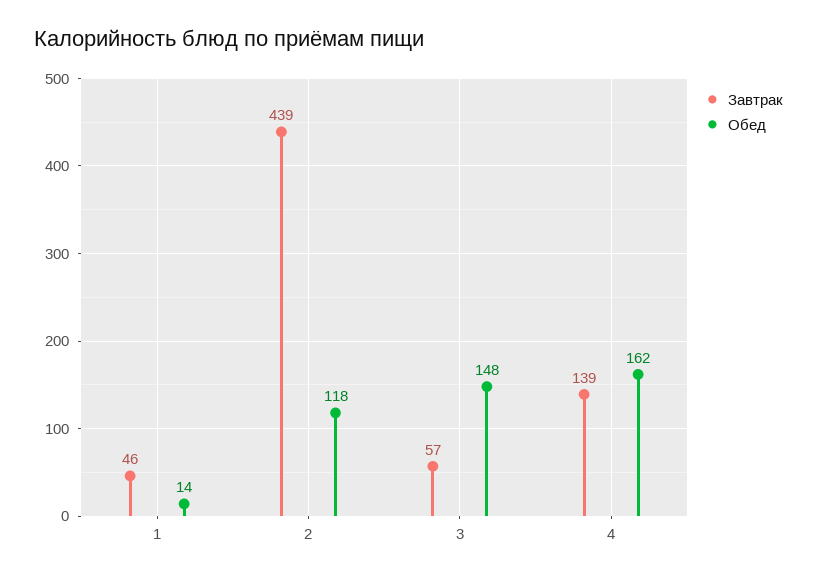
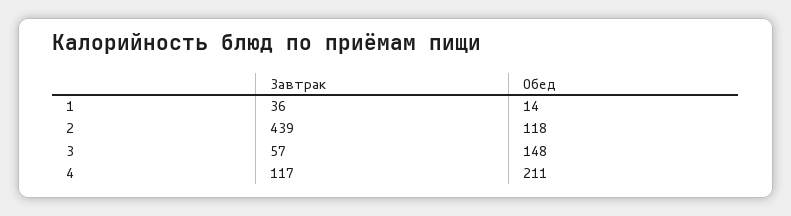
Завтрак, 1: 46 -> 36
Завтрак, 4: 139 -> 117
Обед, 4: 162 -> 211

